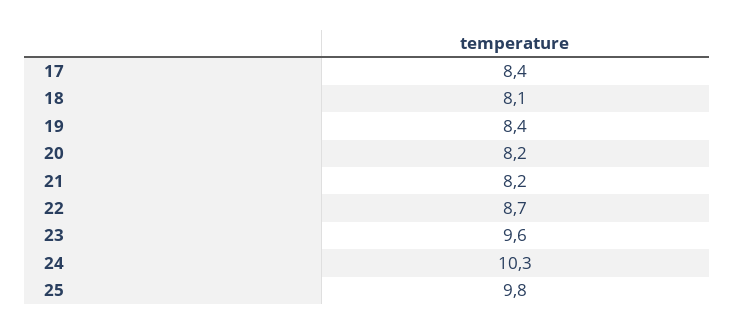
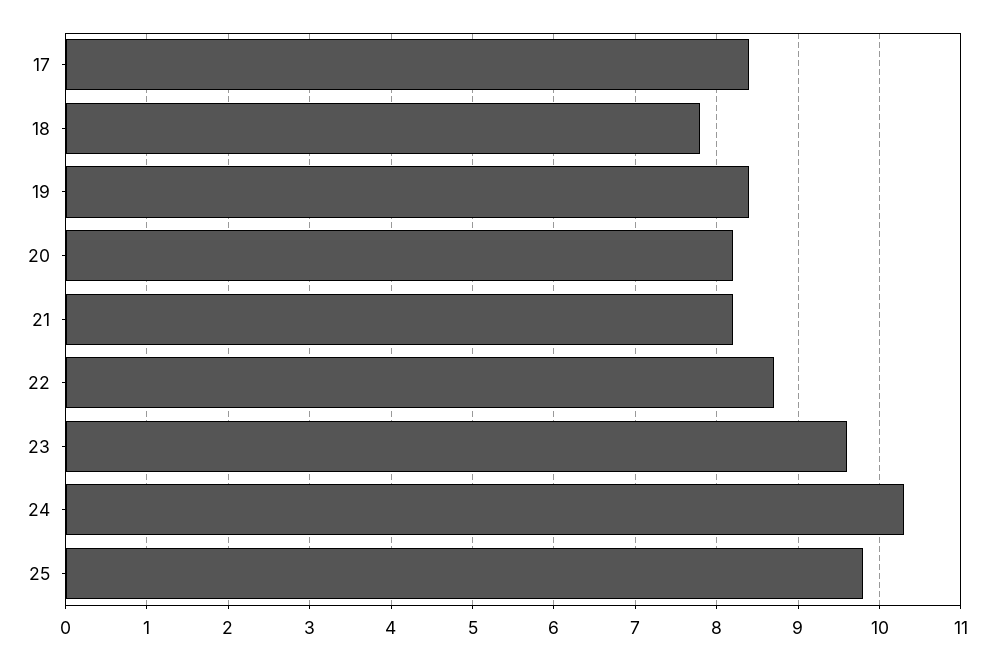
18: 8.1 -> 7.8

